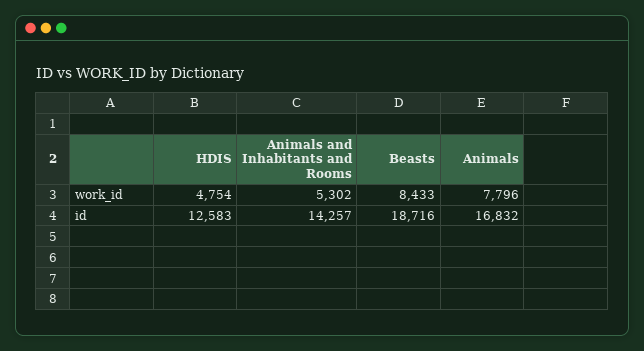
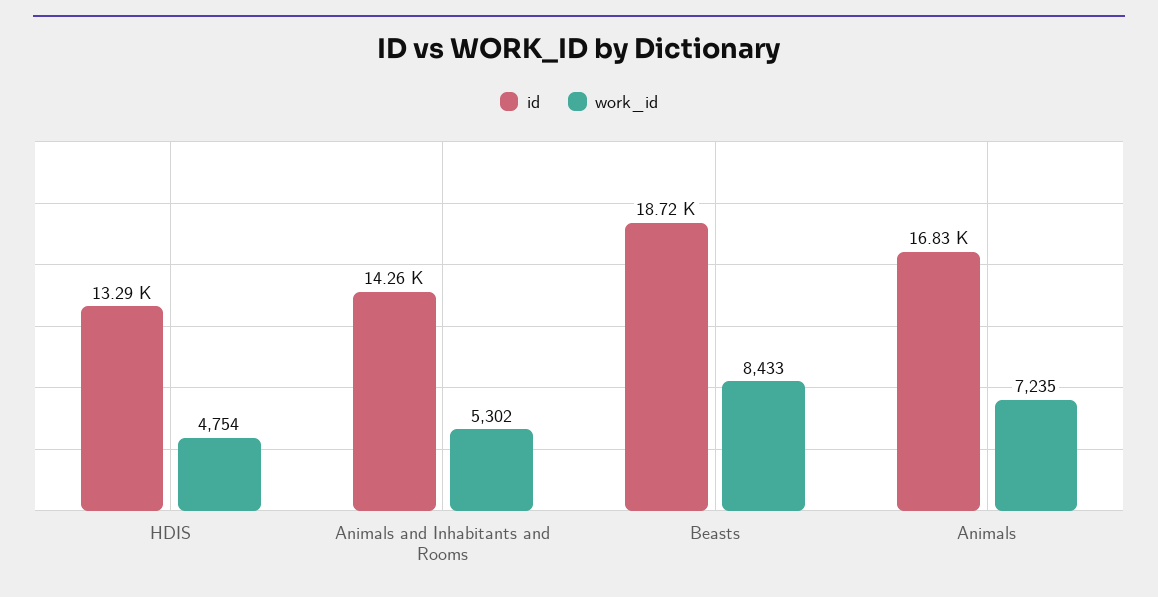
work_id, Animals: 7796 -> 7235
id, HDIS: 12583 -> 13290

